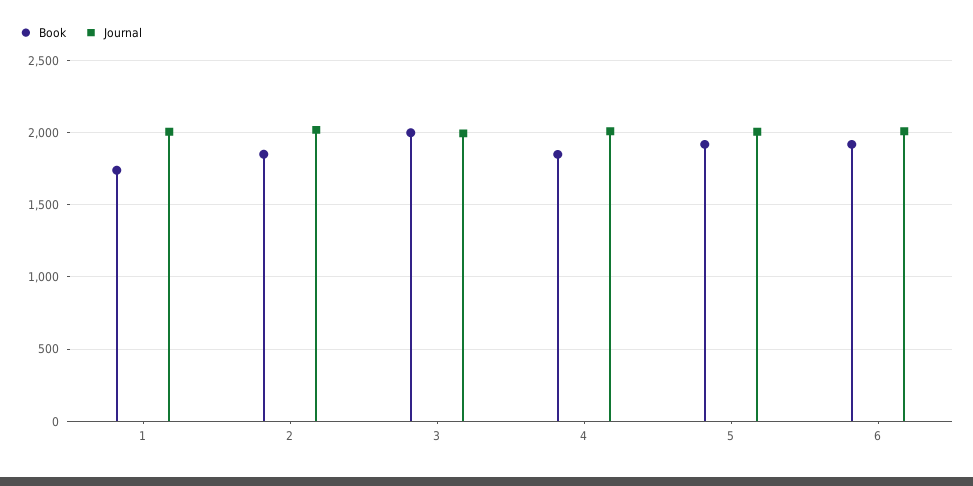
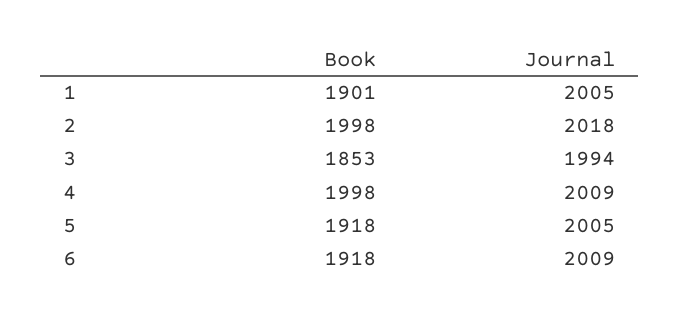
Book, 1: 1750 -> 1901
Book, 2: 1850 -> 1998
Book, 3: 2000 -> 1853
Book, 4: 1850 -> 1998

